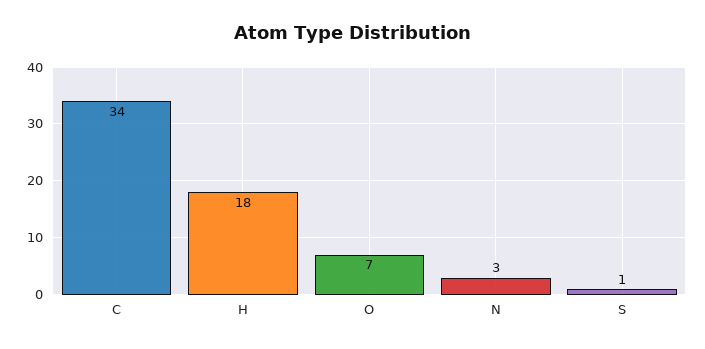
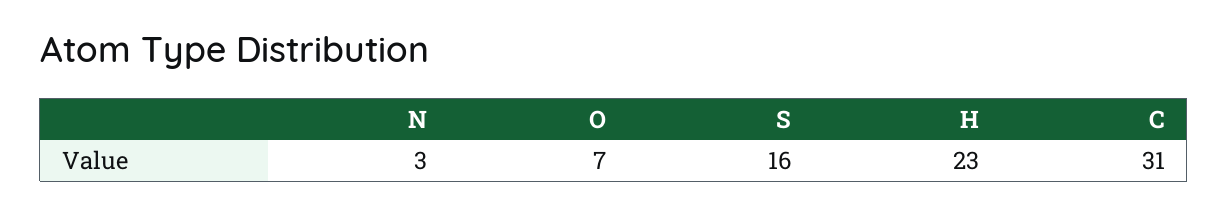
C: 34 -> 31
H: 18 -> 23
S: 1 -> 16

